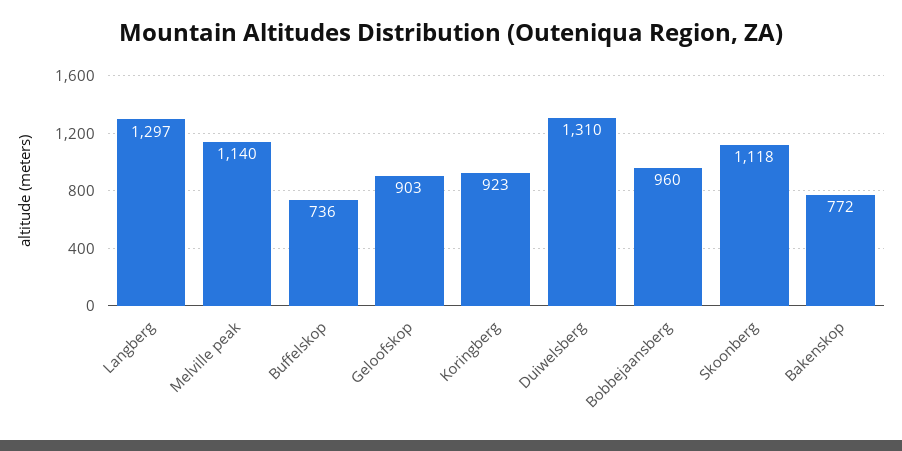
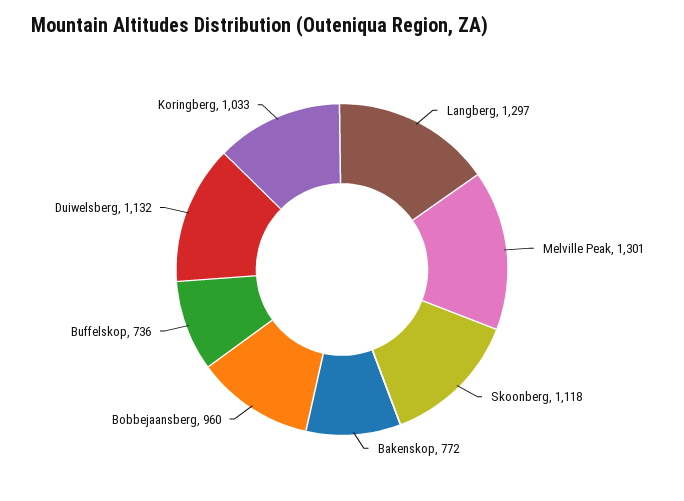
Melville peak: 1140 -> 1301
Geloofskop: 903 -> none
Koringberg: 923 -> 1033
Duiwelsberg: 1310 -> 1132

